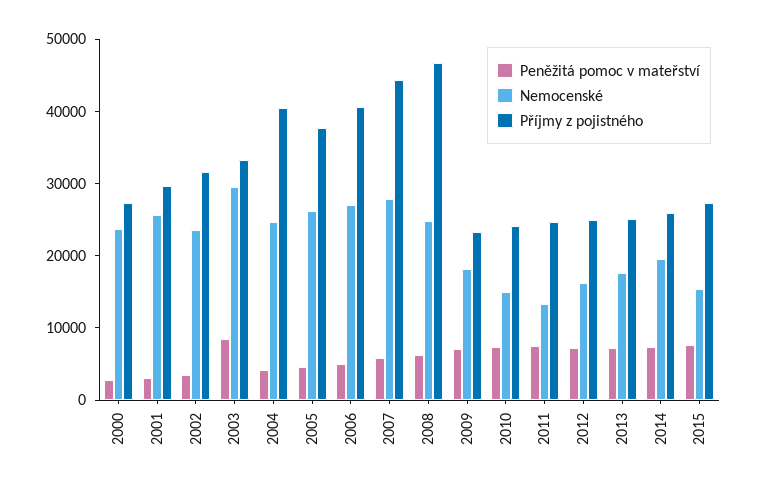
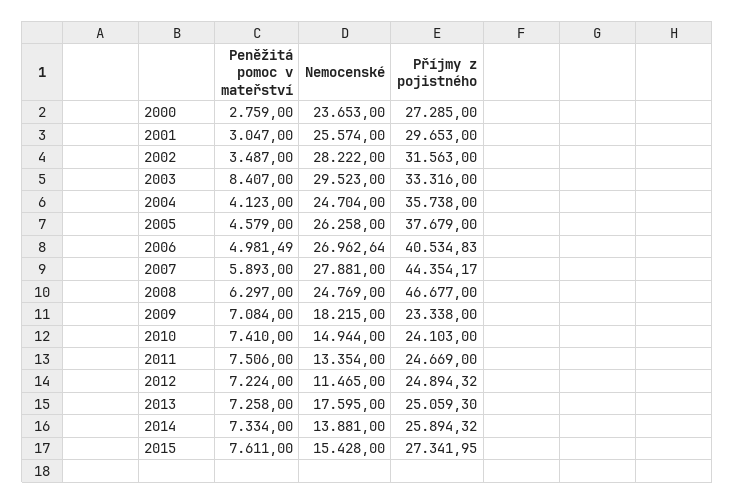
Nemocenské, 2002: 24000 -> 28222
Příjmy z pojistného, 2004: 40000 -> 35738
Nemocenské, 2012: 16000 -> 11465
Nemocenské, 2014: 20000 -> 13881

